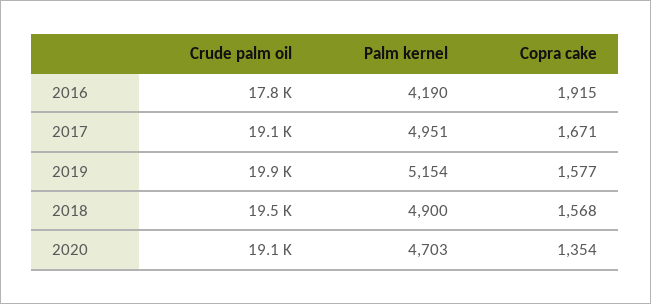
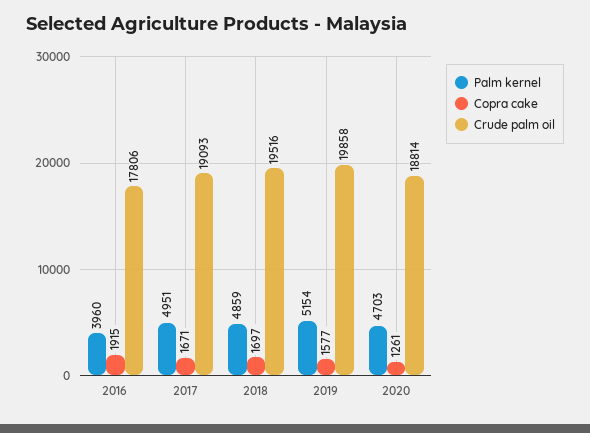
Palm kernel, 2016: 4190 -> 3960
Palm kernel, 2018: 4900 -> 4859
Copra cake, 2018: 1568 -> 1697
Crude palm oil, 2020: 19100 -> 18814
Copra cake, 2020: 1354 -> 1261

